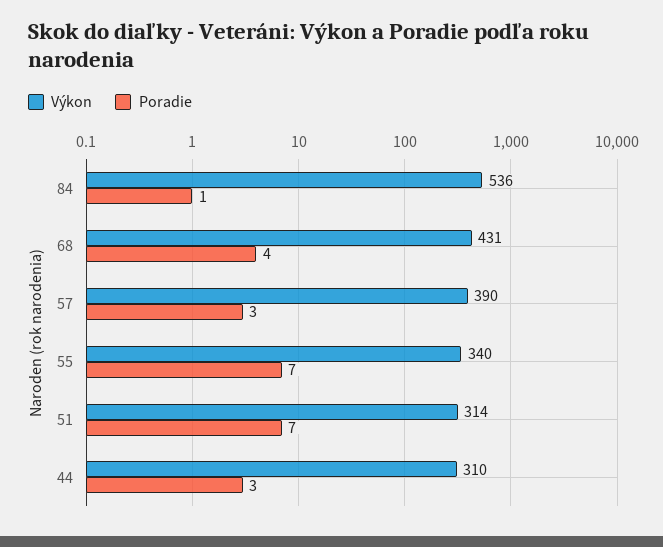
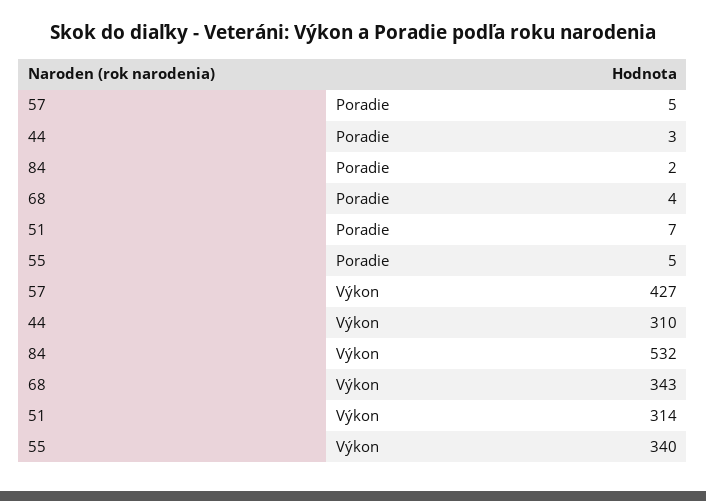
Výkon, 84: 536 -> 532
Poradie, 84: 1 -> 2
Výkon, 68: 431 -> 343
Výkon, 57: 390 -> 427
Poradie, 57: 3 -> 5
Poradie, 55: 7 -> 5

